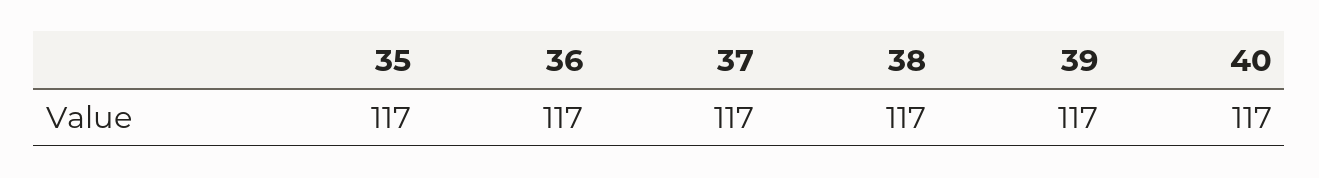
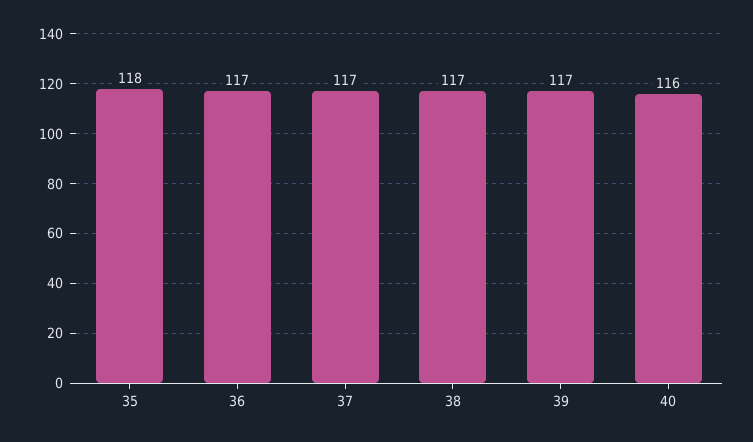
35: 117 -> 118
40: 117 -> 116

